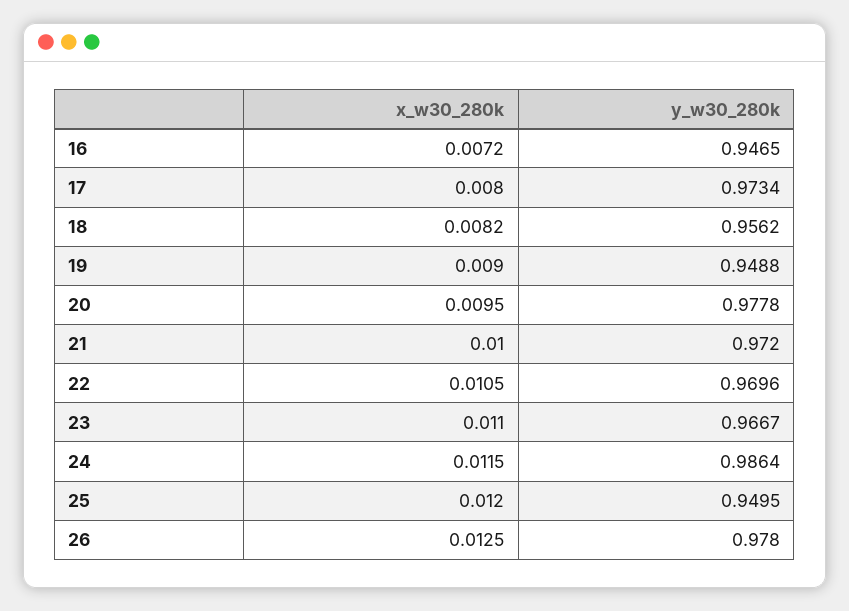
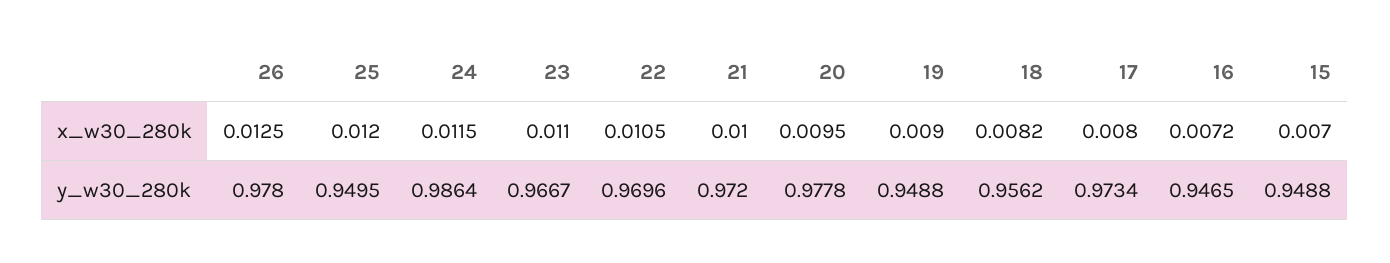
x_w30_280k, 15: none -> 0.007
y_w30_280k, 15: none -> 0.9488

